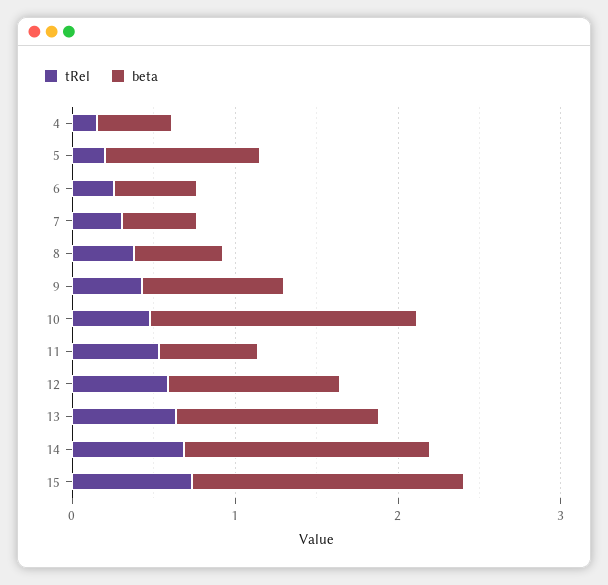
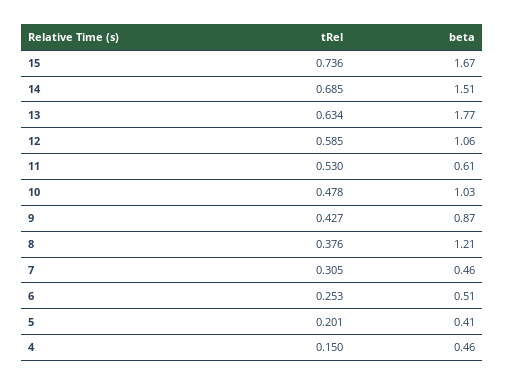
beta, 5: 1 -> 0.41
beta, 8: 0.6 -> 1.21
beta, 10: 1.6 -> 1.03
beta, 13: 1.2 -> 1.77

